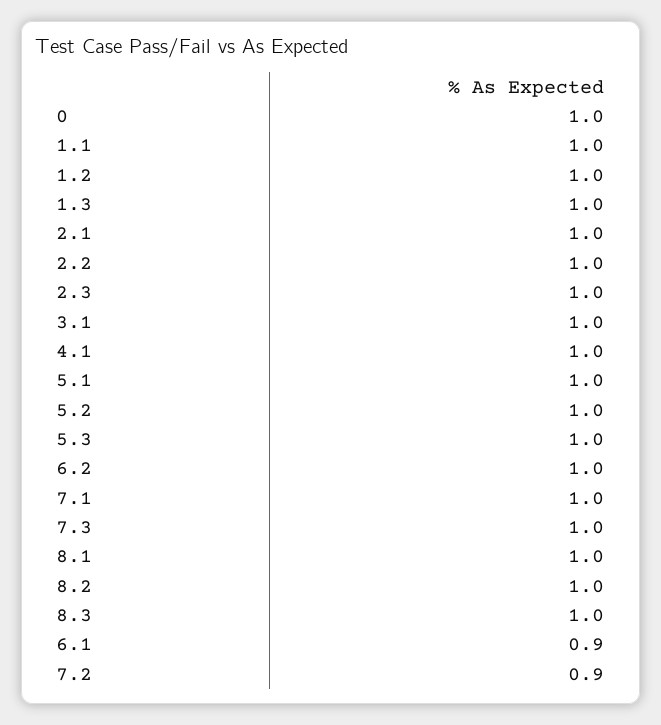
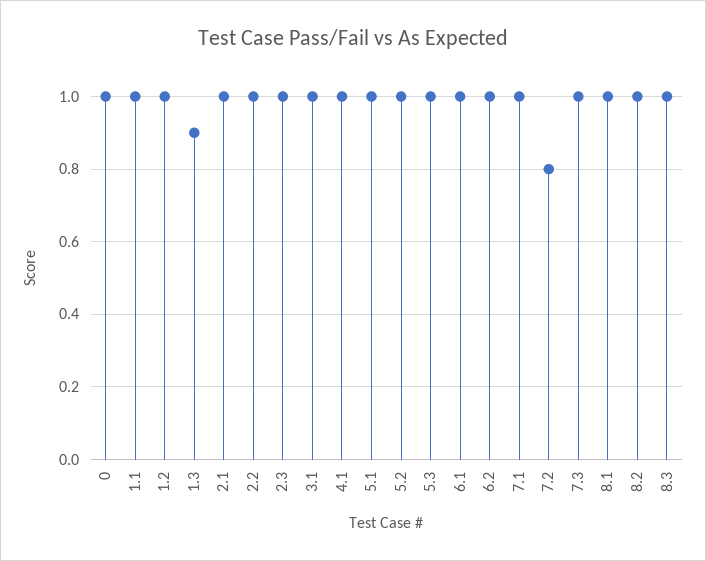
1.3: 1 -> 0.9
6.1: 0.9 -> 1
7.2: 0.9 -> 0.8

